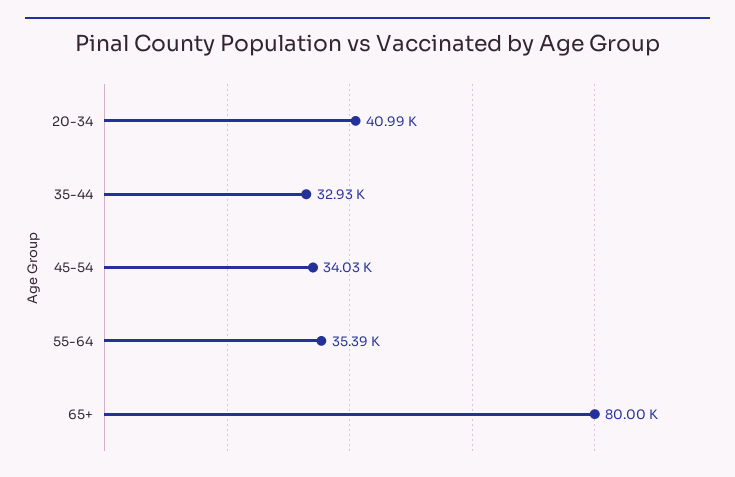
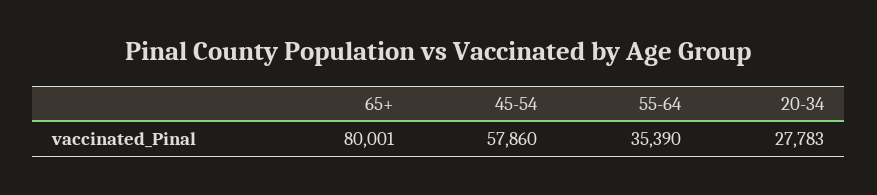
20-34: 40990 -> 27783
35-44: 32930 -> none
45-54: 34030 -> 57860

